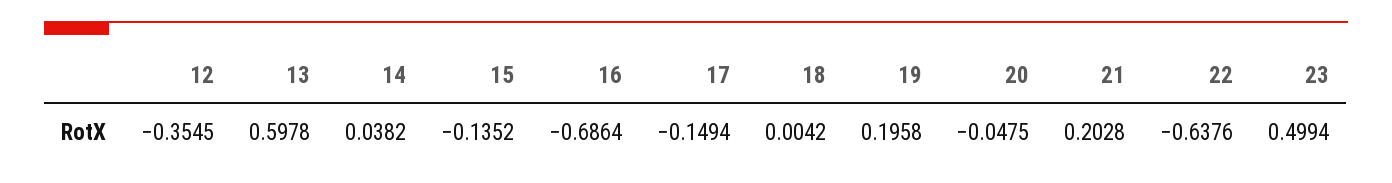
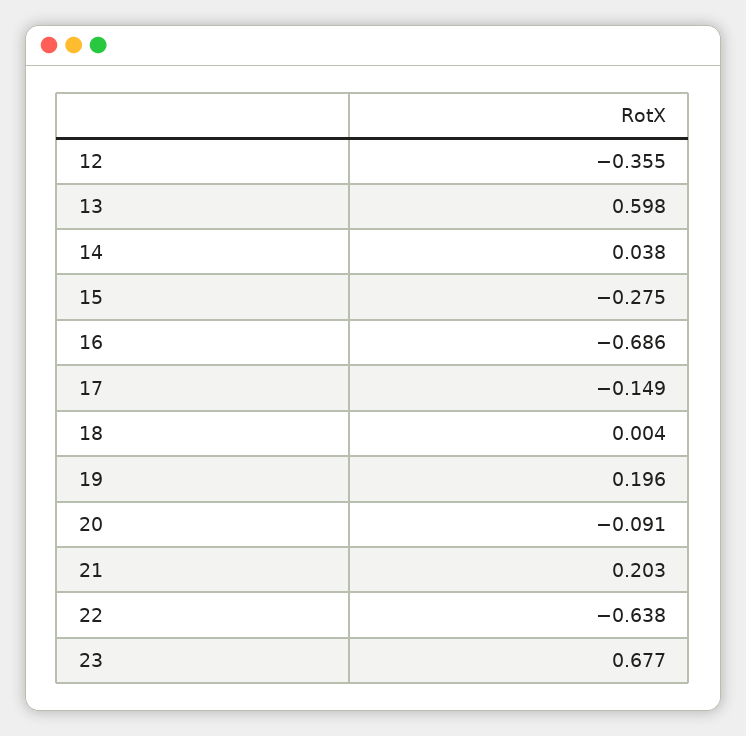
15: -0.1352 -> -0.275
20: -0.0475 -> -0.091
23: 0.4994 -> 0.677

